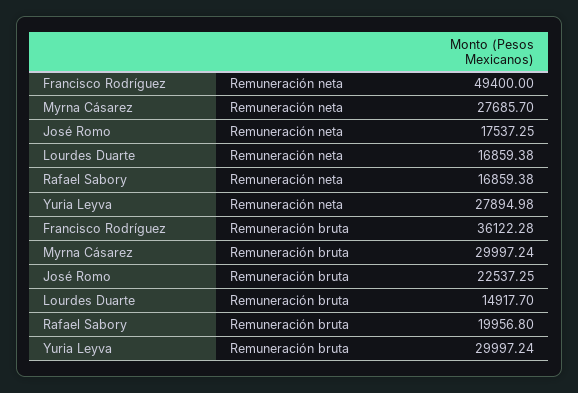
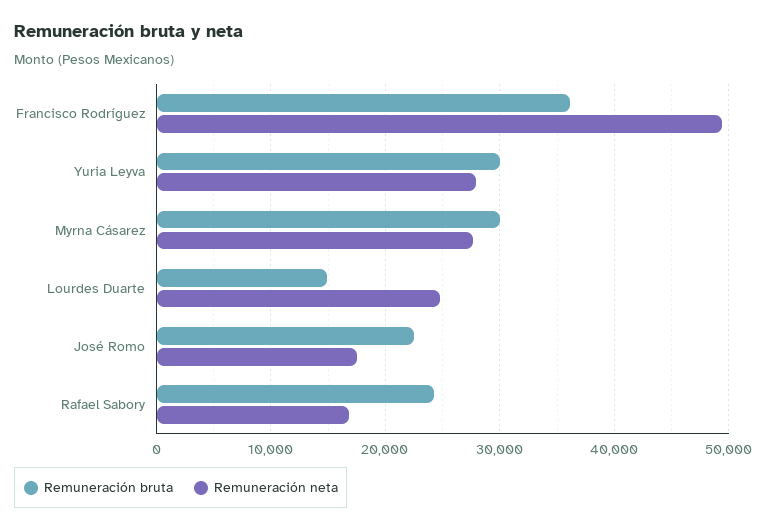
Remuneración neta, Lourdes Duarte: 16859.38 -> 25000
Remuneración bruta, Rafael Sabory: 19956.8 -> 24000

